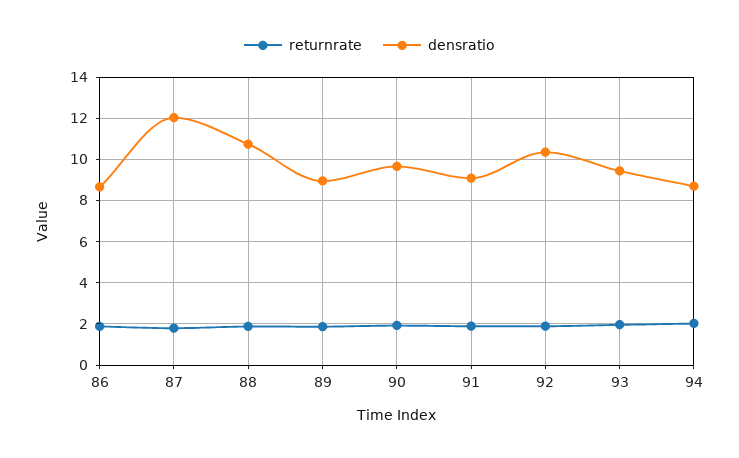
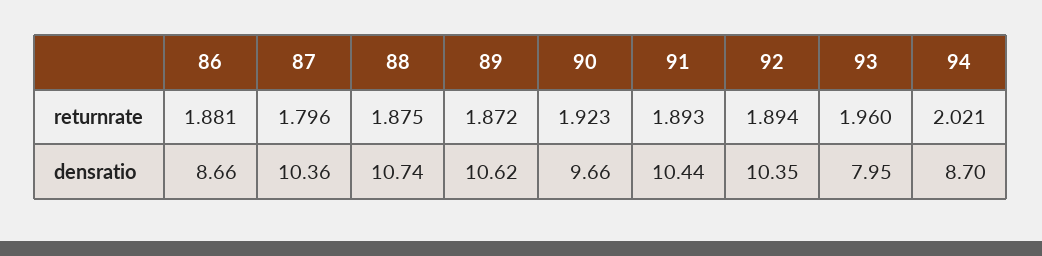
densratio, 87: 12 -> 10.36
densratio, 89: 9 -> 10.62
densratio, 91: 9 -> 10.44
densratio, 93: 9.5 -> 7.95

